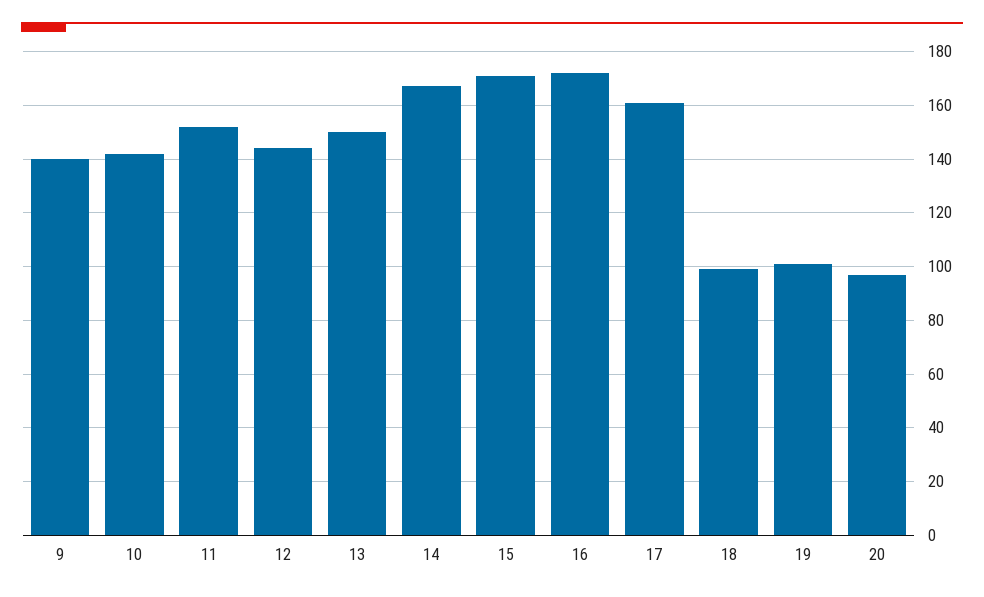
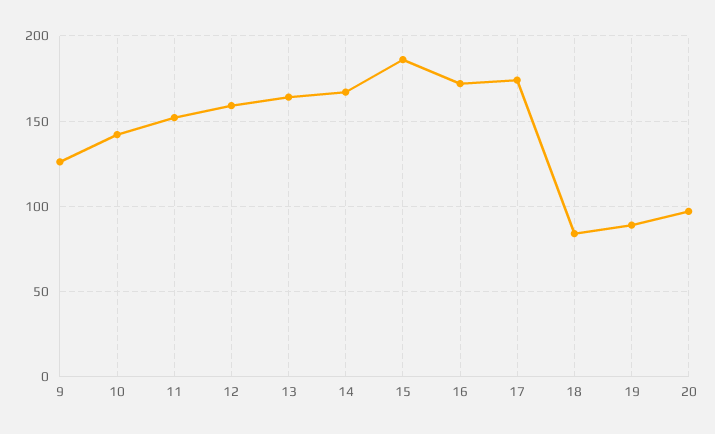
9: 140 -> 125
12: 145 -> 160
13: 150 -> 165
15: 170 -> 185
17: 160 -> 175
18: 100 -> 85
19: 100 -> 90

